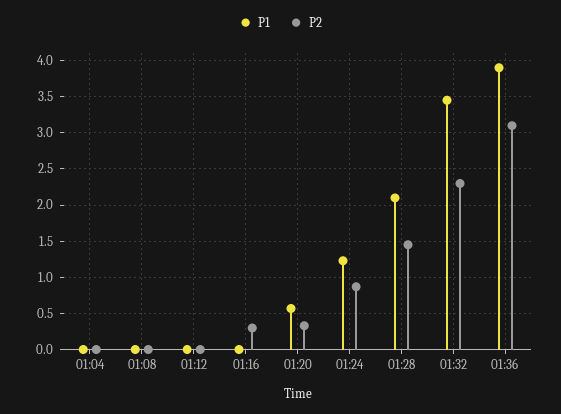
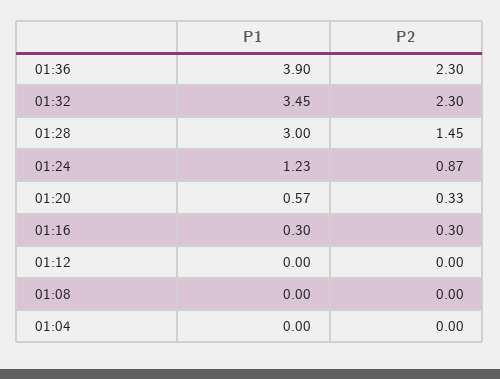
P1, 01:16: 0 -> 0.3
P1, 01:28: 2.1 -> 3
P2, 01:36: 3.1 -> 2.3

